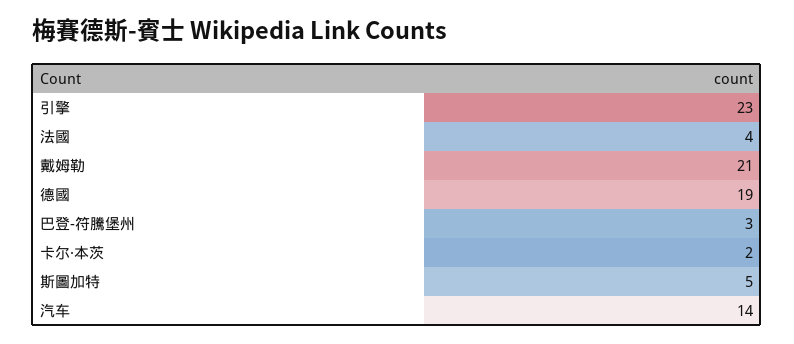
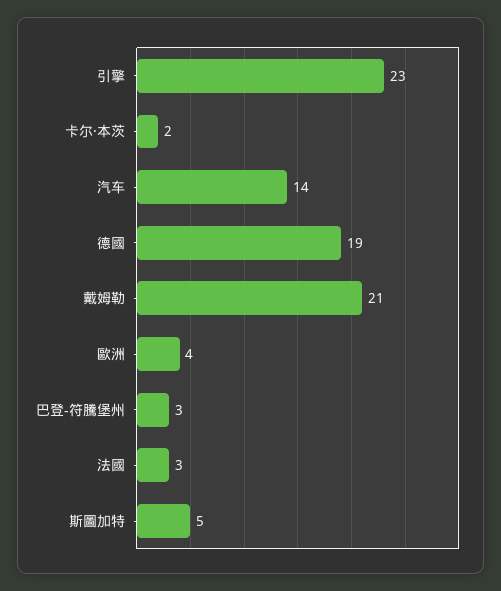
法國: 4 -> 3
歐洲: none -> 4

